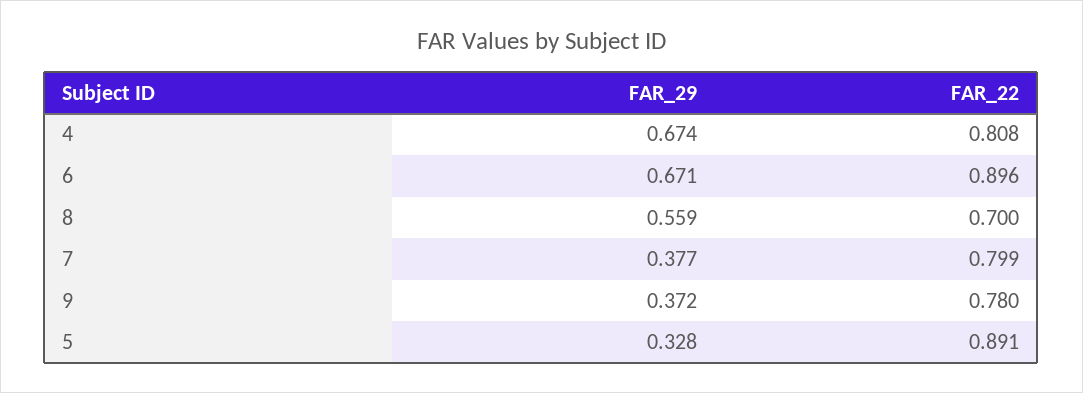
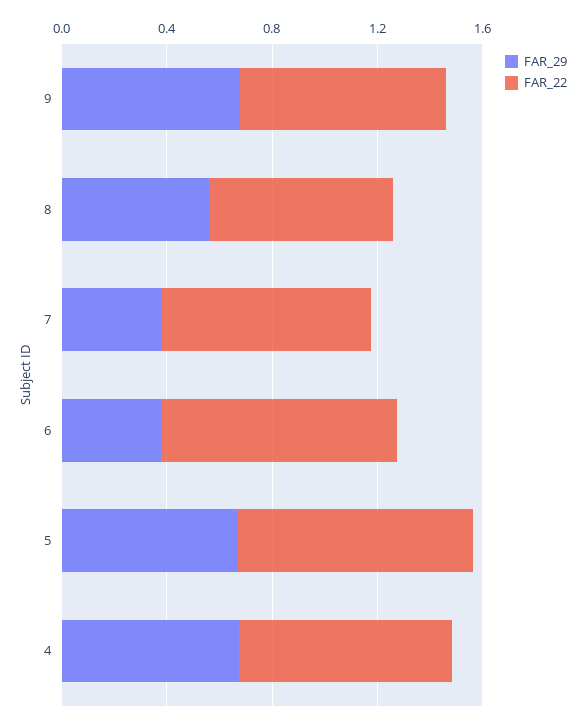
FAR_29, 6: 0.671 -> 0.4
FAR_29, 9: 0.372 -> 0.7
FAR_29, 5: 0.328 -> 0.7

